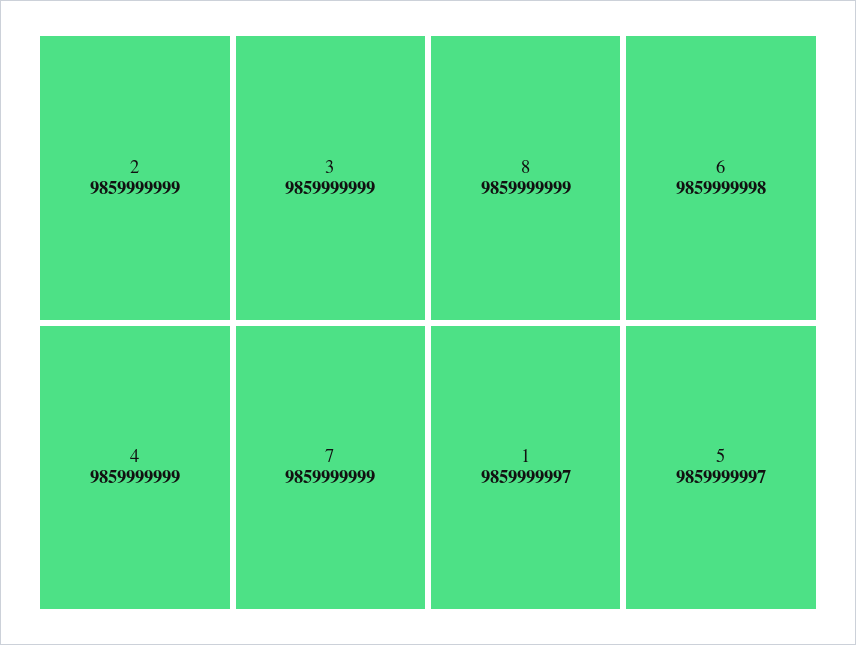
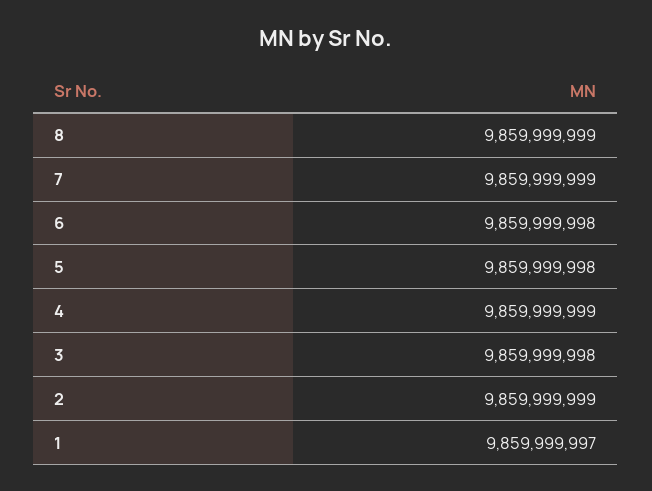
3: 9859999999 -> 9859999998
5: 9859999997 -> 9859999998

